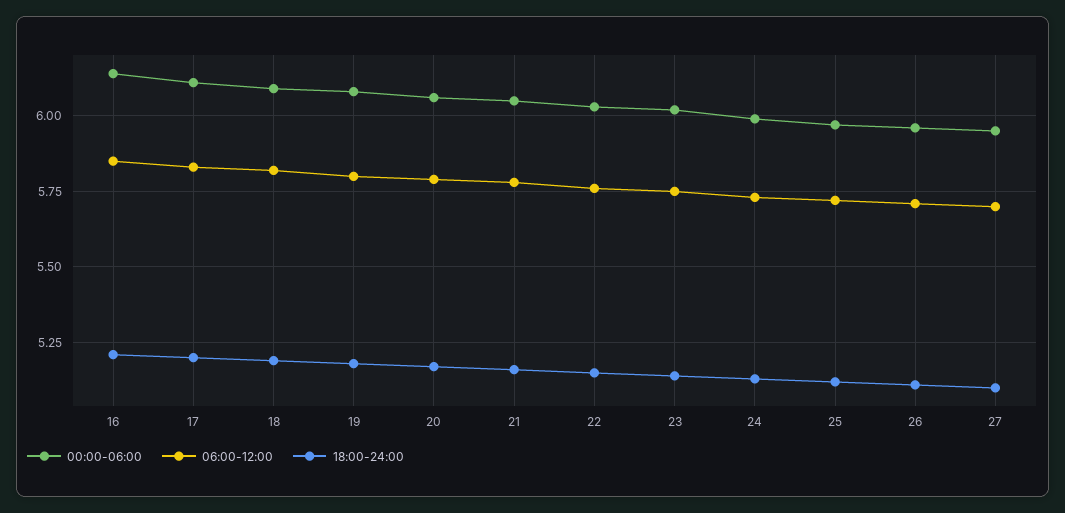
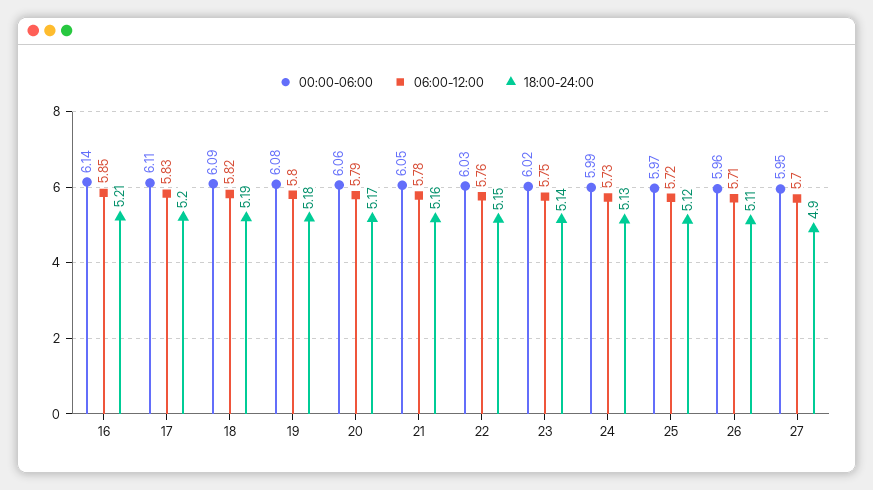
18:00-24:00, 27: 5.1 -> 4.9

